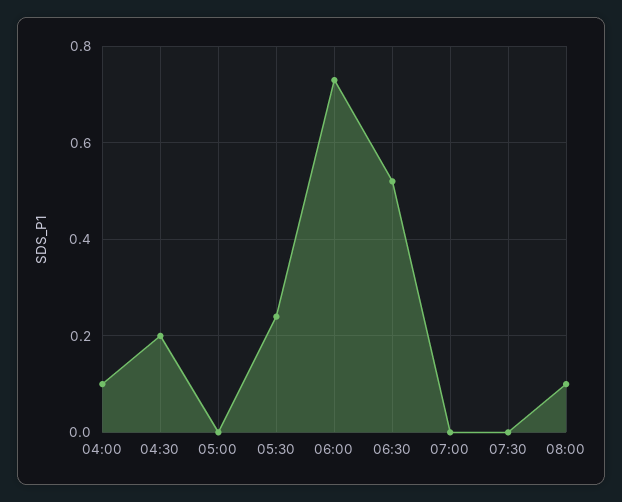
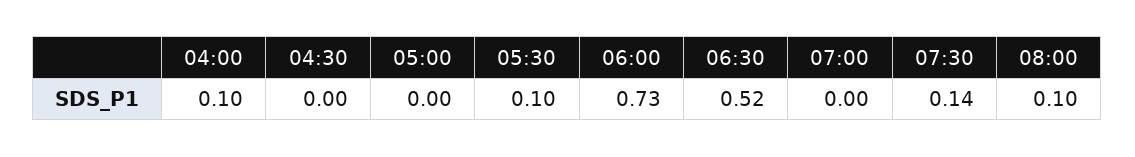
04:30: 0.2 -> 0
05:30: 0.25 -> 0.1
07:30: 0 -> 0.14

